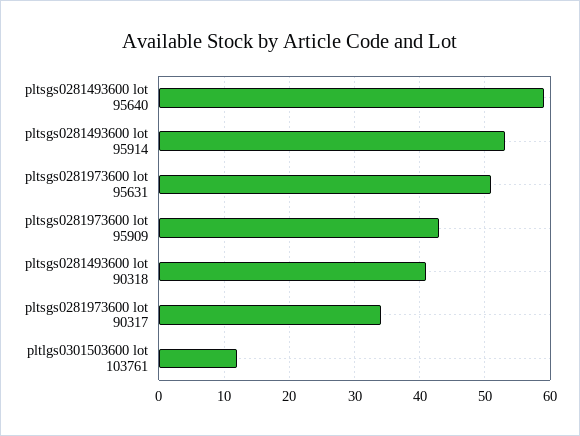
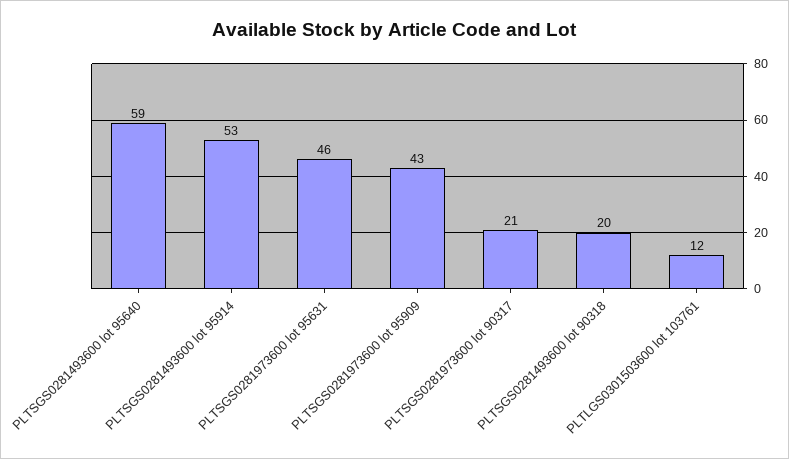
pltsgs0281973600 lot 95631: 51 -> 46
pltsgs0281493600 lot 90318: 41 -> 20
pltsgs0281973600 lot 90317: 34 -> 21

